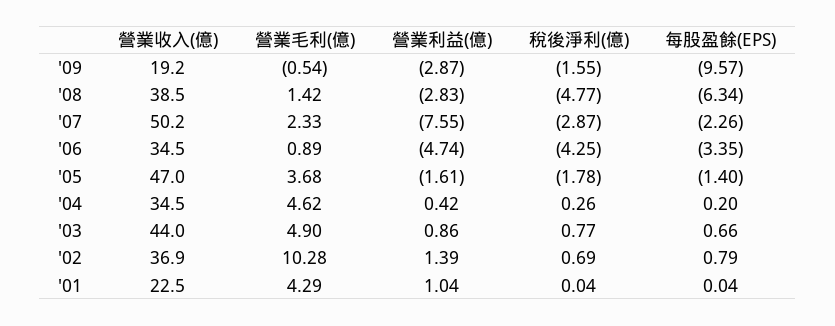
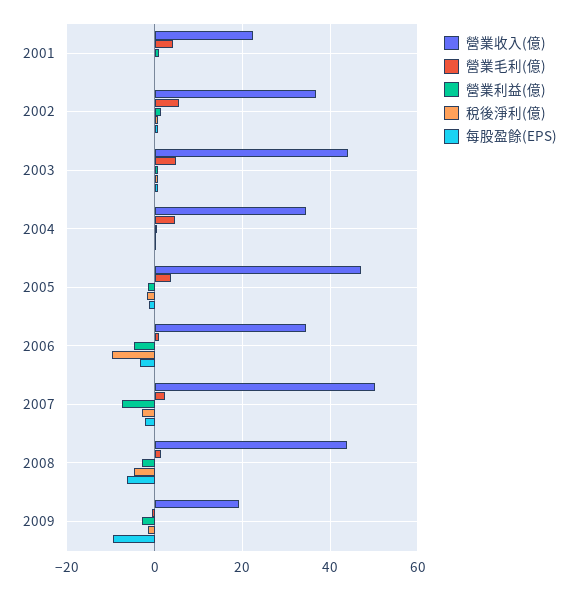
營業收入(億), '08: 38.5 -> 44
稅後淨利(億), '06: -4.25 -> -10
營業毛利(億), '02: 10.28 -> 6

